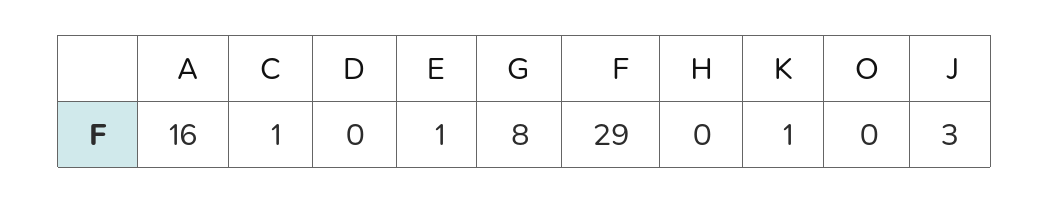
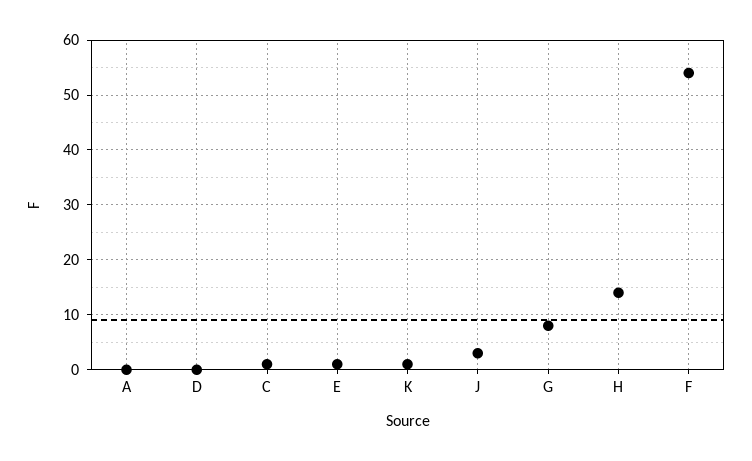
A: 16 -> 0
F: 29 -> 55
H: 0 -> 15
O: 0 -> none

